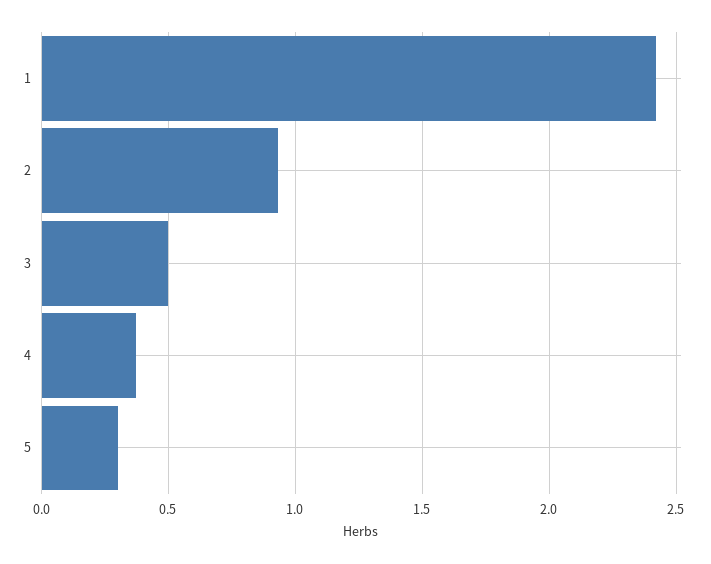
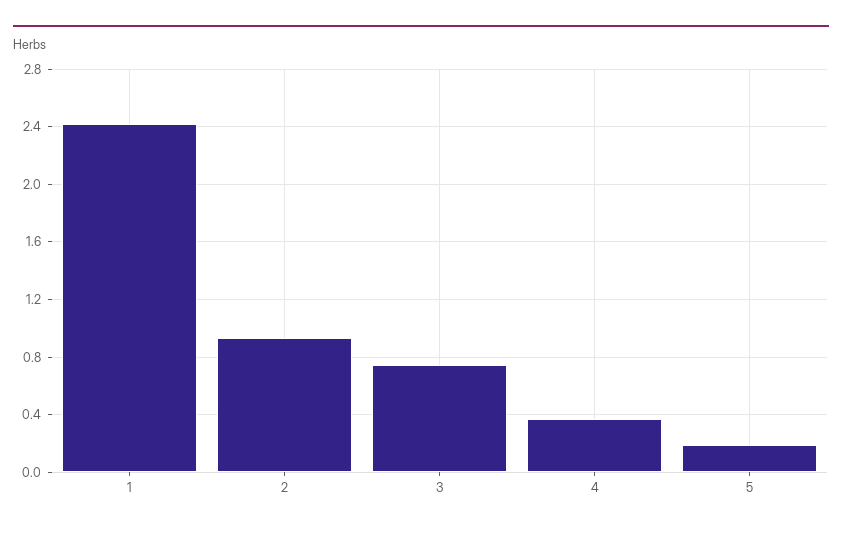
3: 0.5 -> 0.75
5: 0.3 -> 0.2

